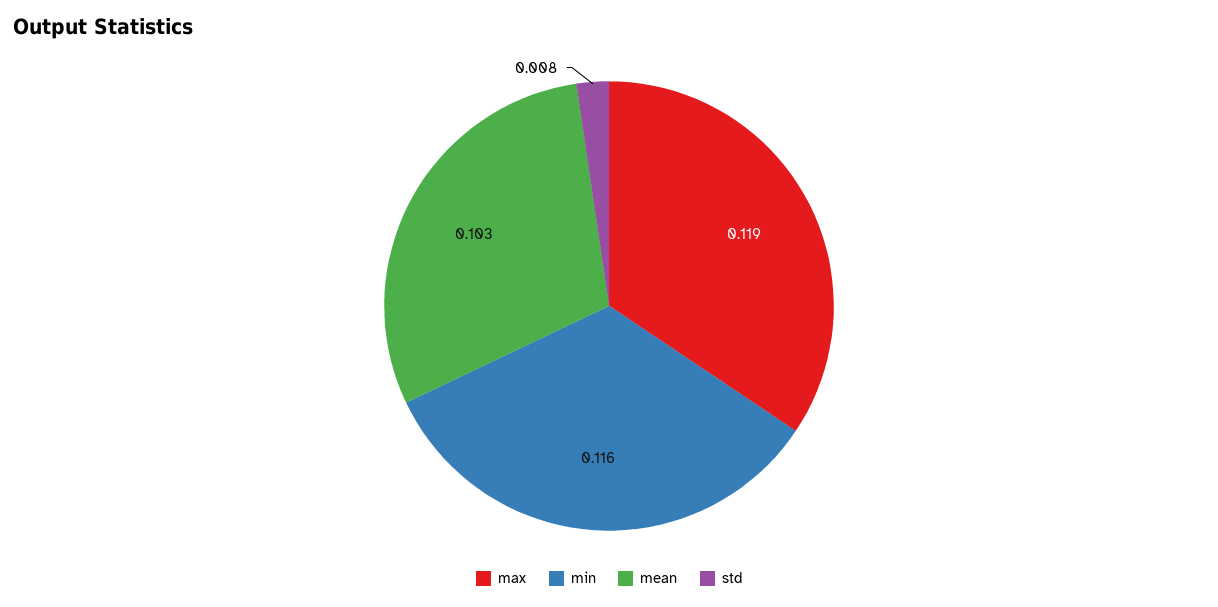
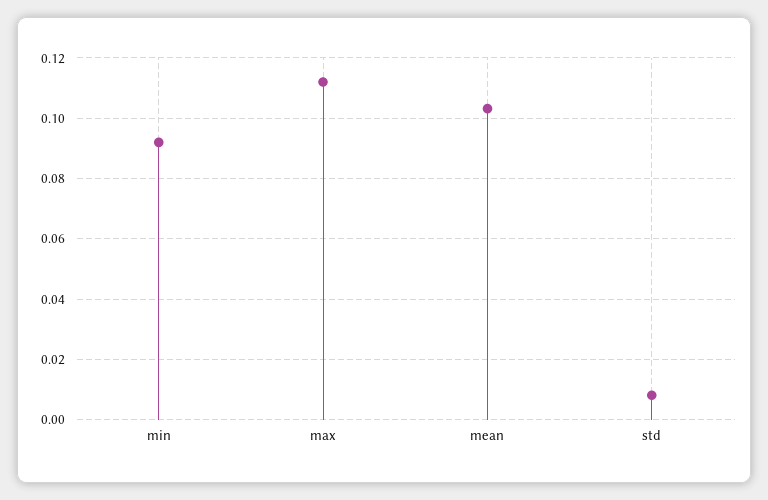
max: 0.119 -> 0.112
min: 0.116 -> 0.092

